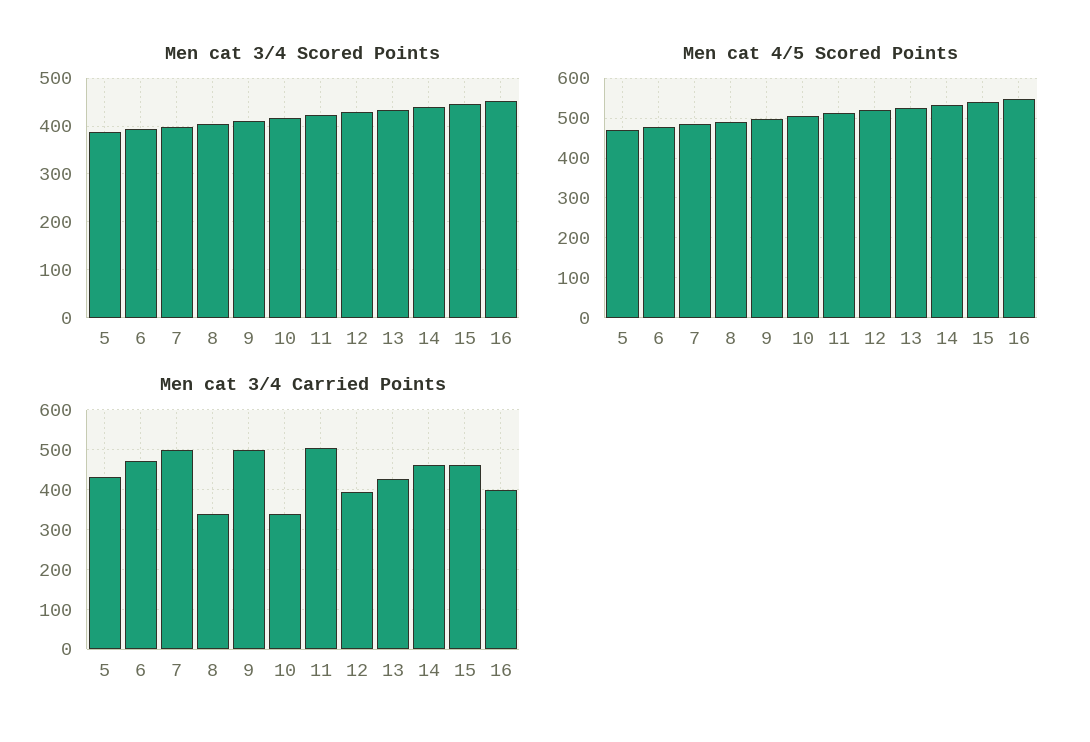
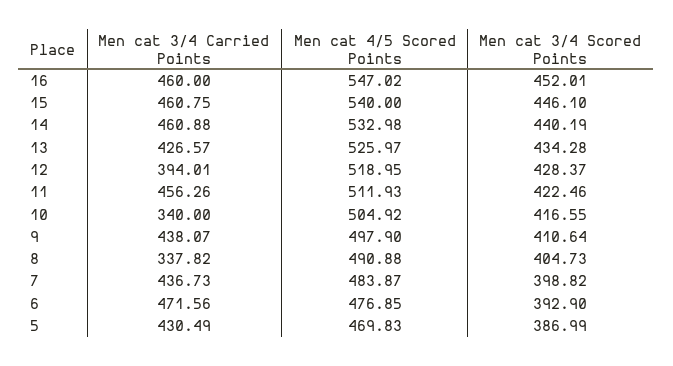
Men cat 3/4 Carried Points, 7: 500 -> 436.73
Men cat 3/4 Carried Points, 9: 500 -> 438.07
Men cat 3/4 Carried Points, 11: 500 -> 456.26
Men cat 3/4 Carried Points, 16: 400 -> 460

